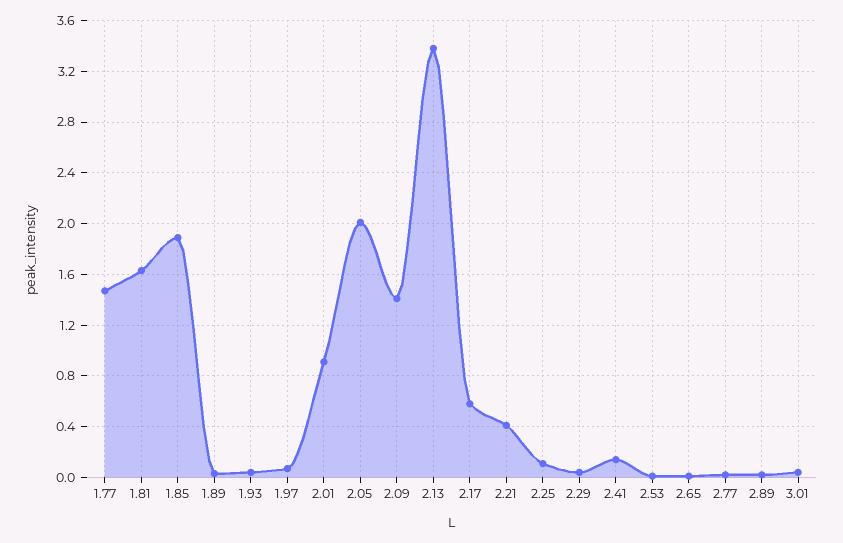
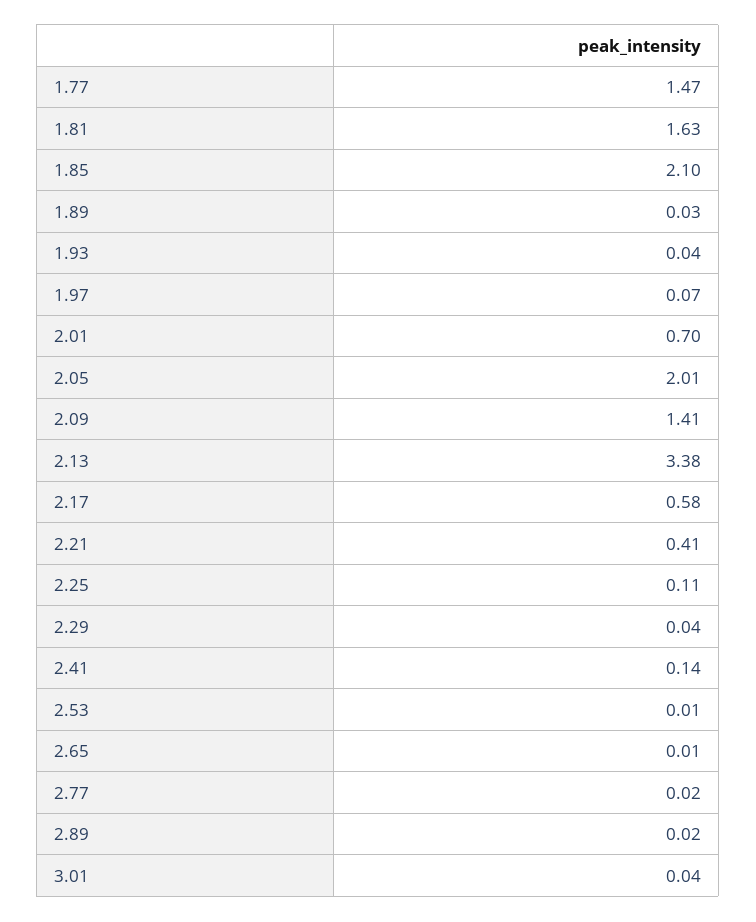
1.85: 1.9 -> 2.1
2.01: 0.9 -> 0.7

